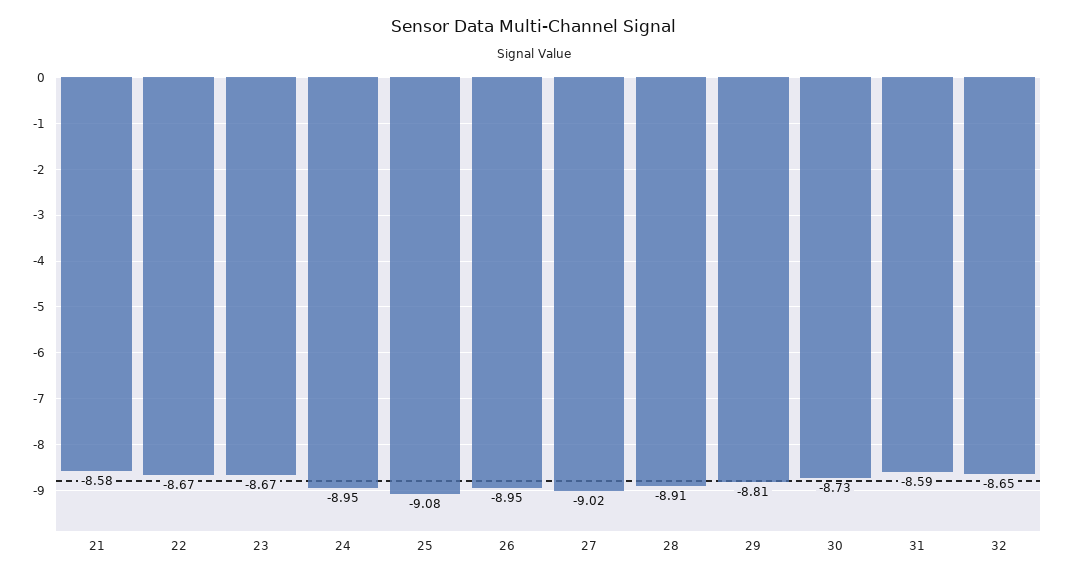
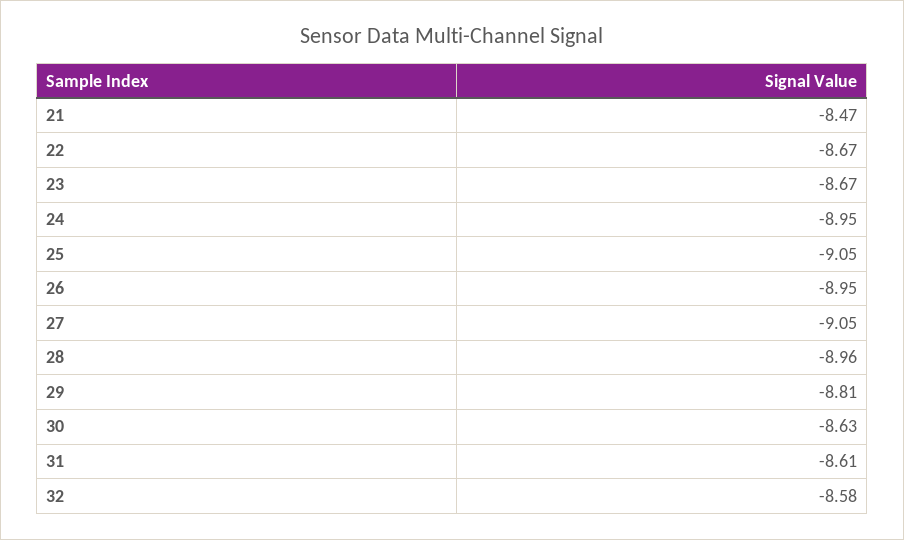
21: -8.58 -> -8.47
25: -9.08 -> -9.05
27: -9.02 -> -9.05
28: -8.91 -> -8.96
30: -8.73 -> -8.63
31: -8.59 -> -8.61
32: -8.65 -> -8.58

